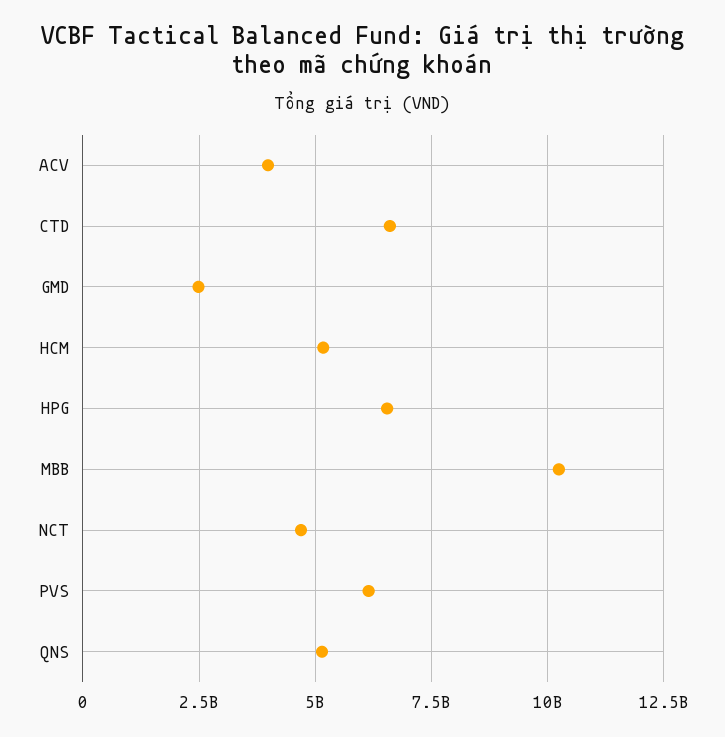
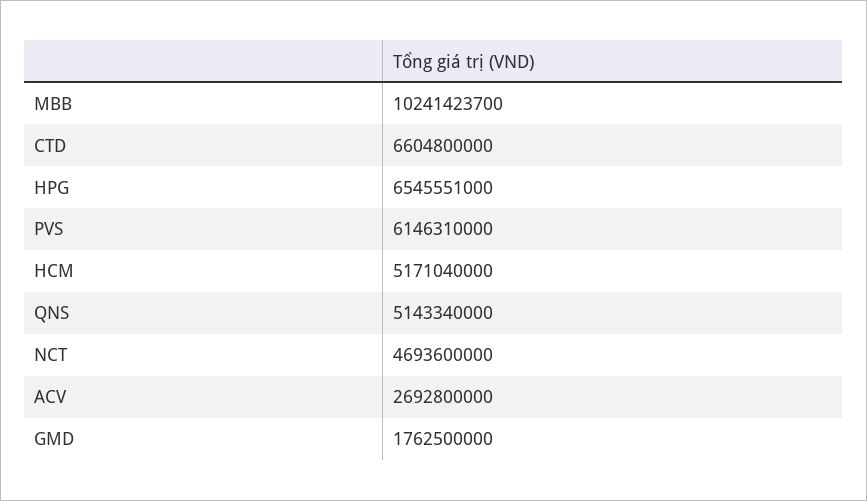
ACV: 4000000000 -> 2692800000
GMD: 2500000000 -> 1762500000

